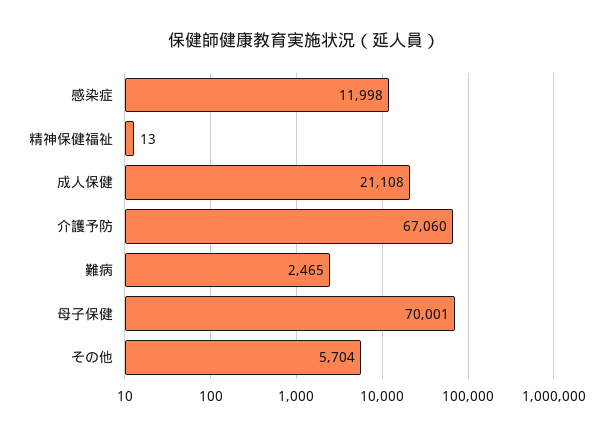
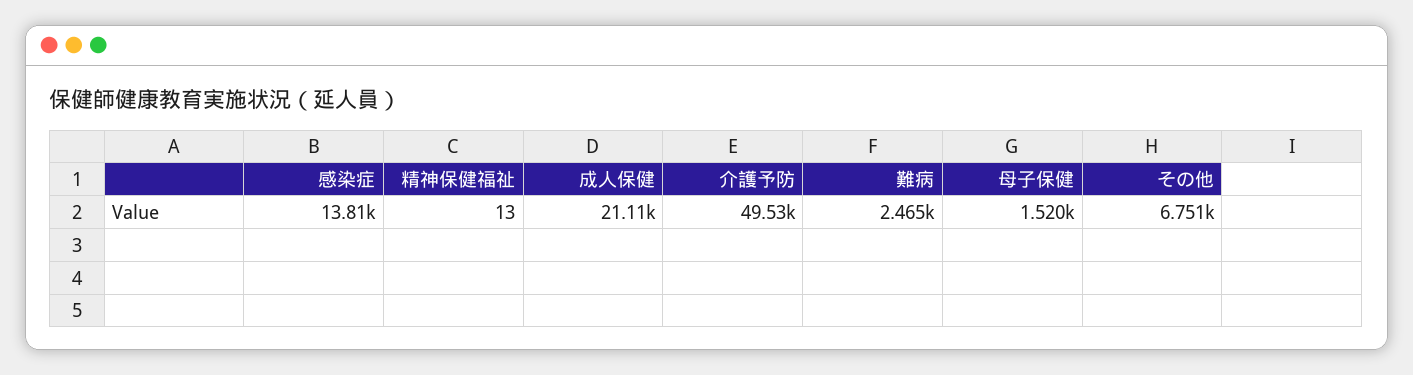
感染症: 11998 -> 13810
介護予防: 67060 -> 49530
母子保健: 70001 -> 1520
その他: 5704 -> 6751

